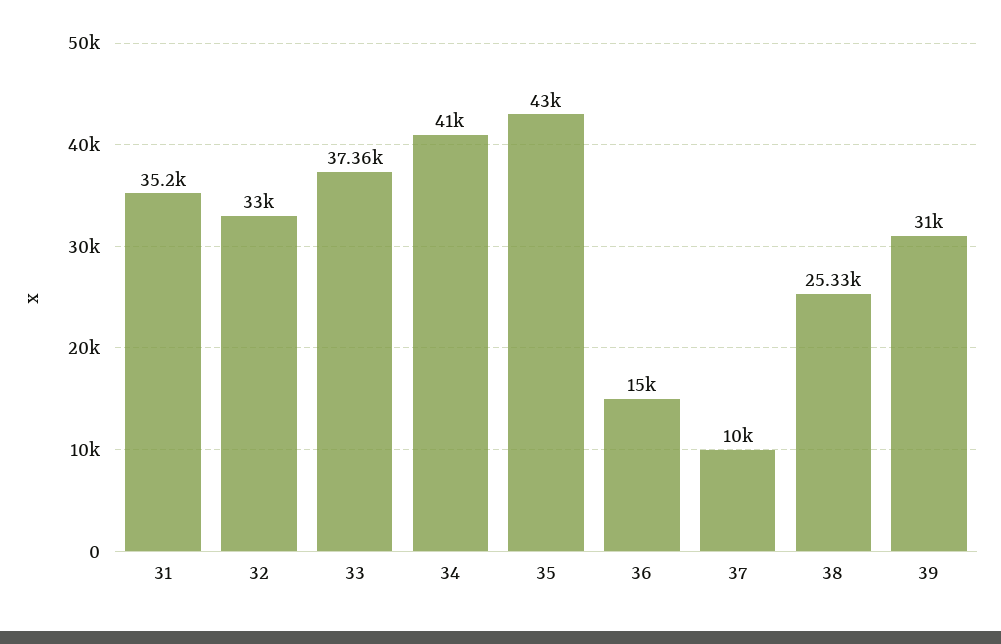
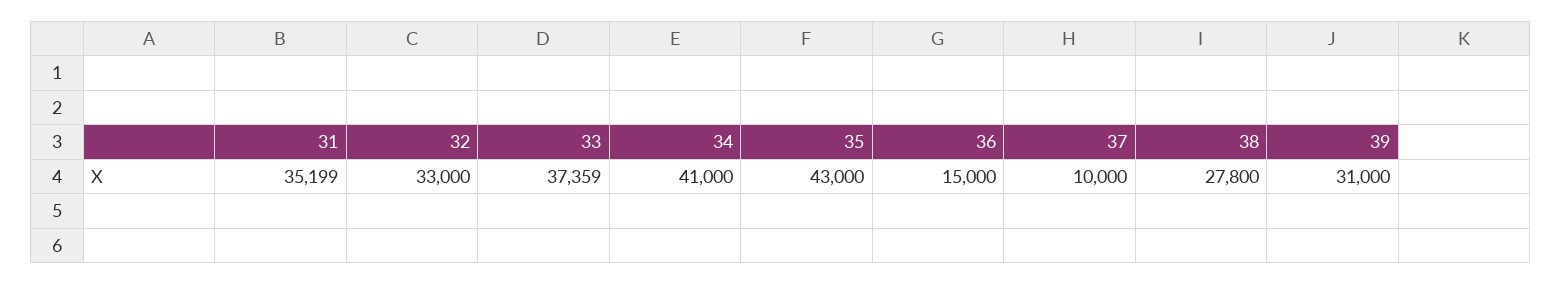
38: 25330 -> 27800

